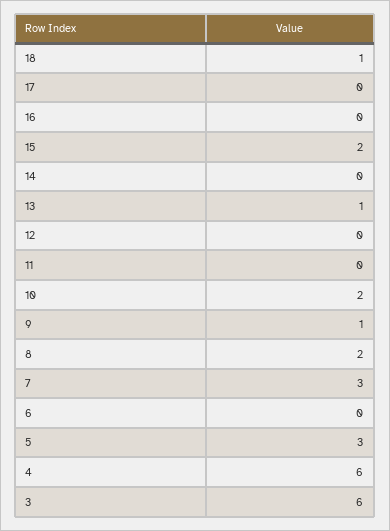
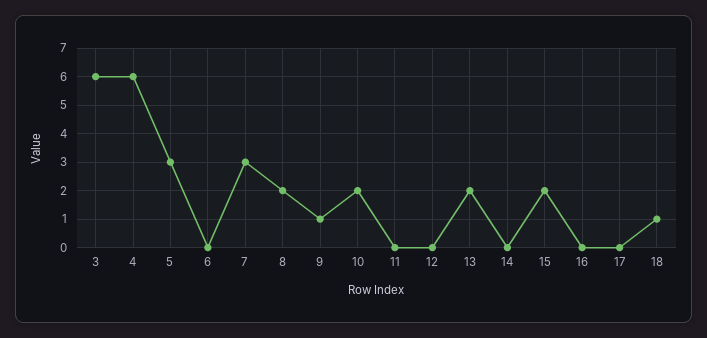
13: 1 -> 2

